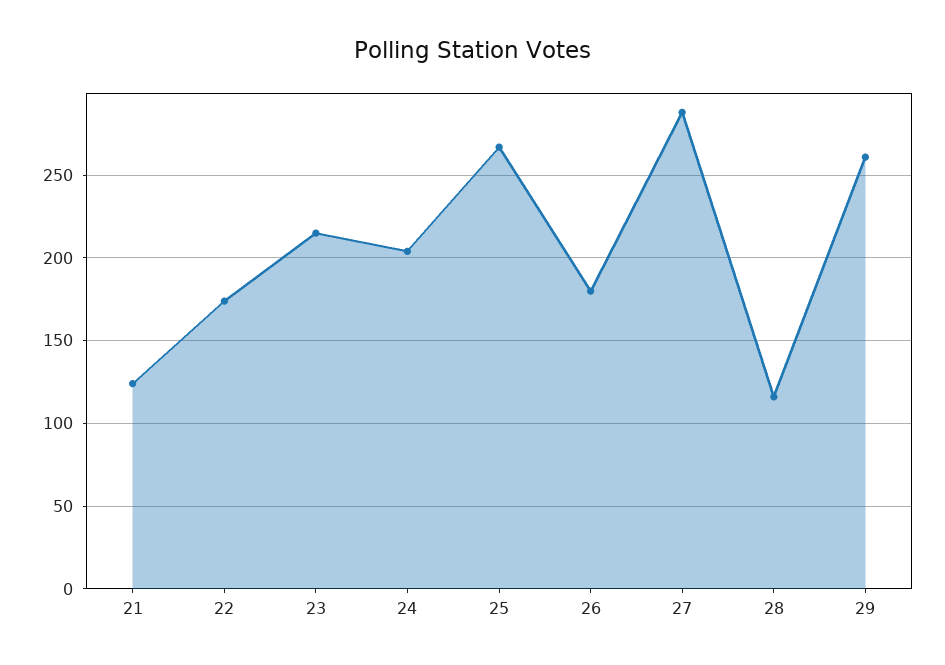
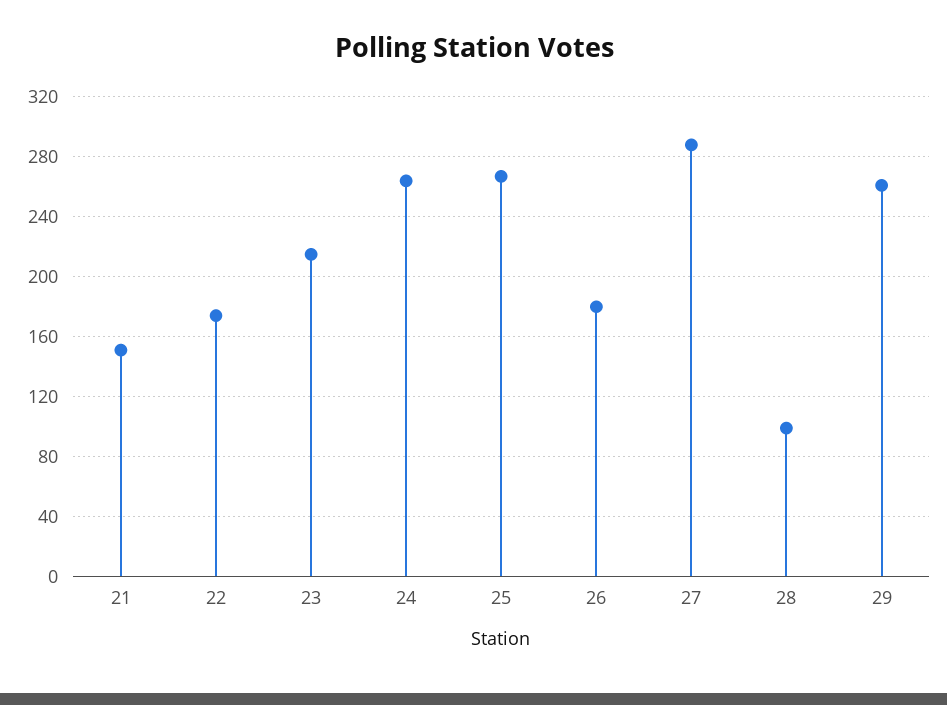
21: 125 -> 150
24: 205 -> 265
28: 115 -> 100

